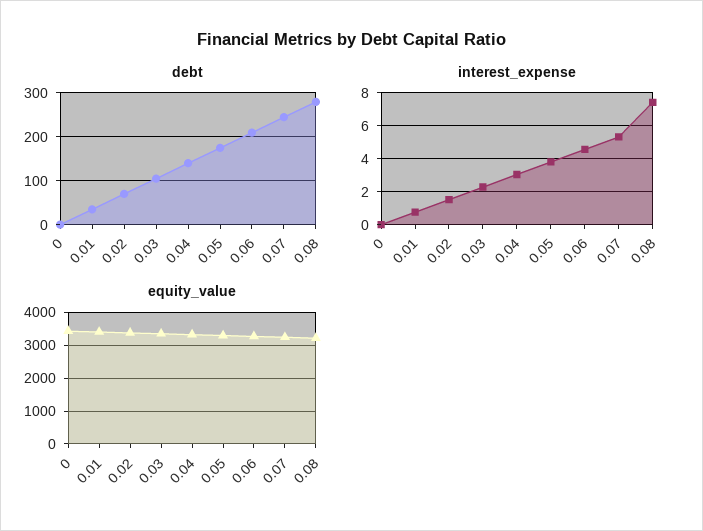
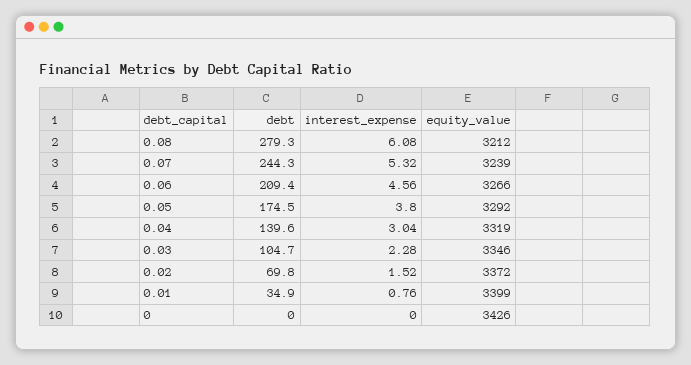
interest_expense, 0.08: 7.5 -> 6.08

